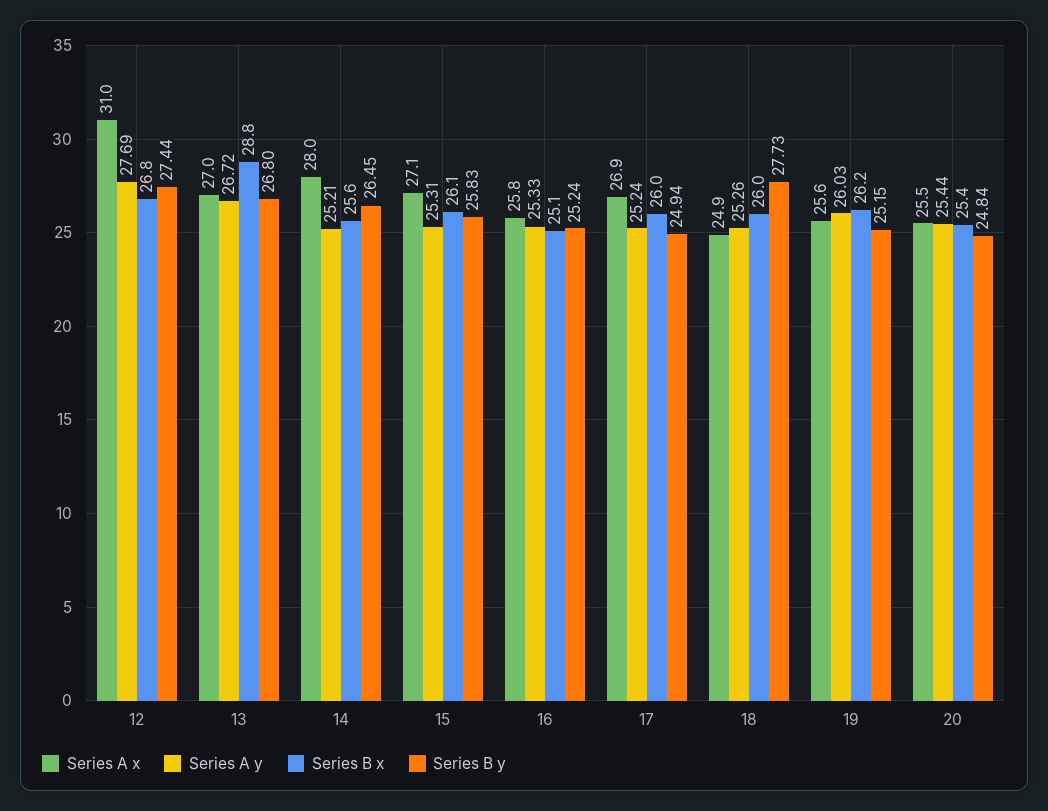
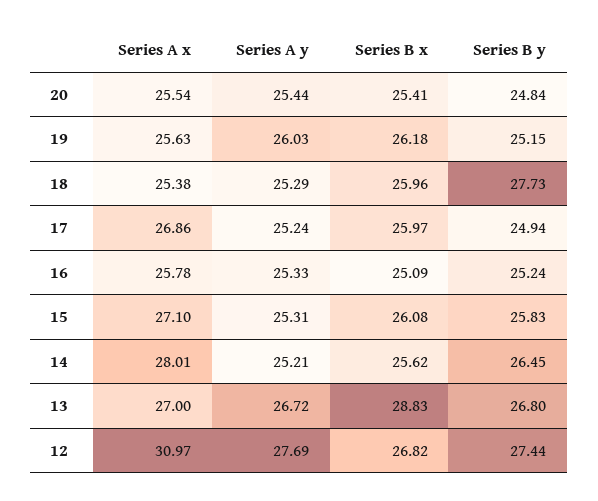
Series A x, 18: 24.9 -> 25.38
Series A y, 18: 25.26 -> 25.29

